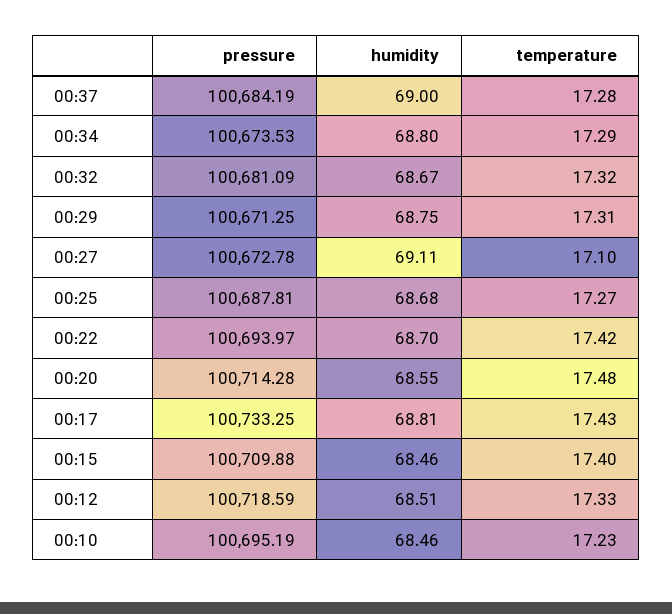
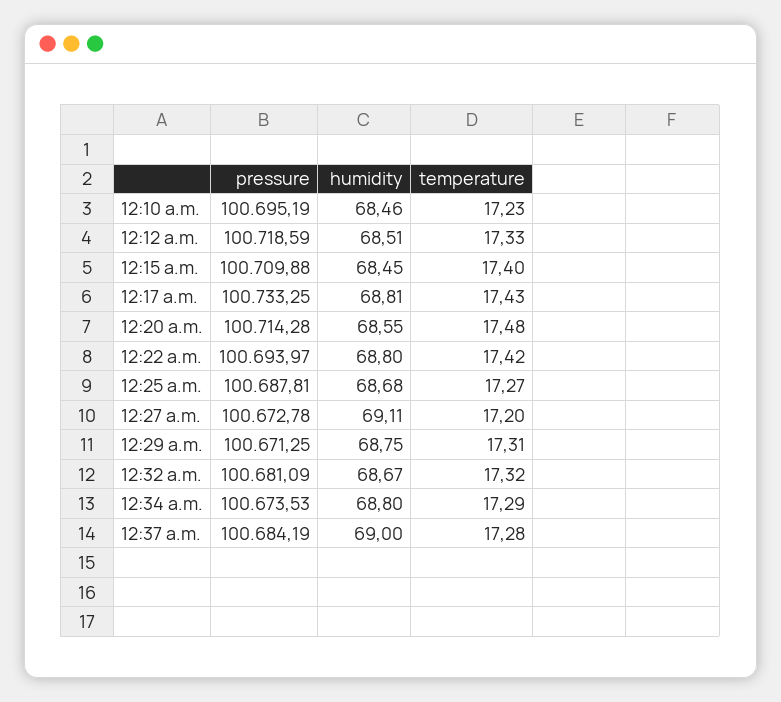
temperature, 00:27: 17.1 -> 17.2
humidity, 00:22: 68.7 -> 68.8
humidity, 00:15: 68.46 -> 68.45

